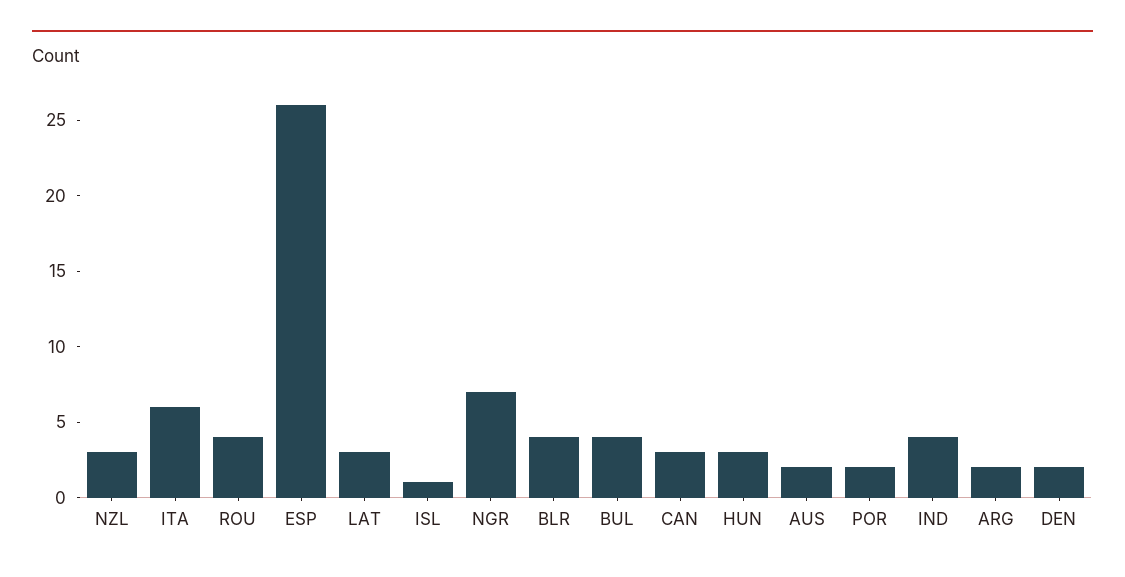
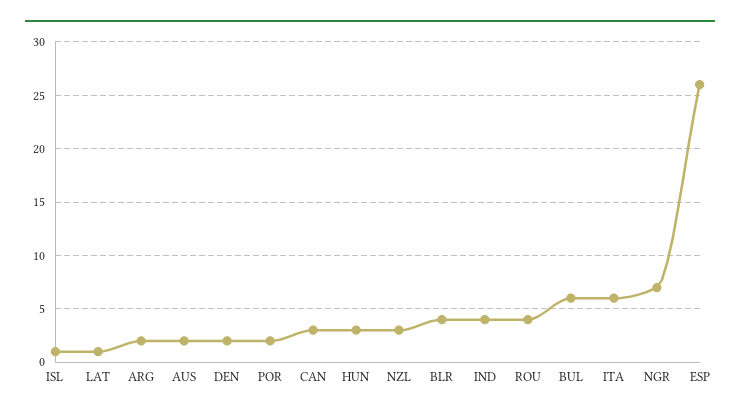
LAT: 3 -> 1
BUL: 4 -> 6

